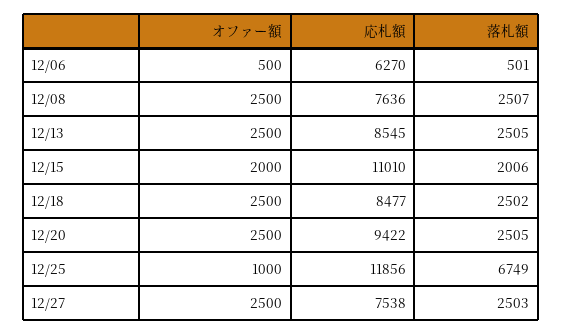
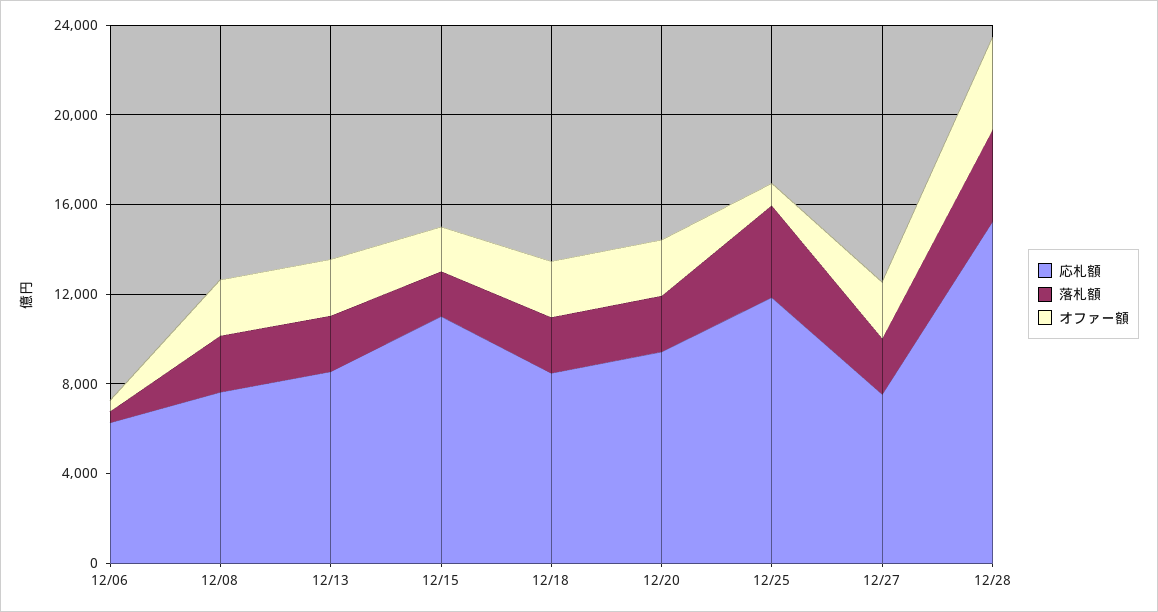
落札額, 12/25: 6749 -> 4000
応札額, 12/28: none -> 15000
落札額, 12/28: none -> 4000
オファー額, 12/28: none -> 4000

